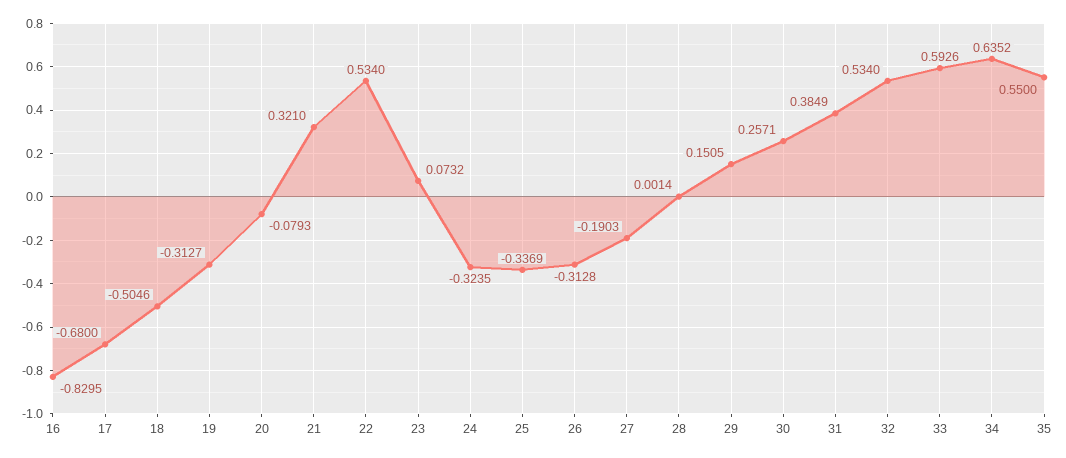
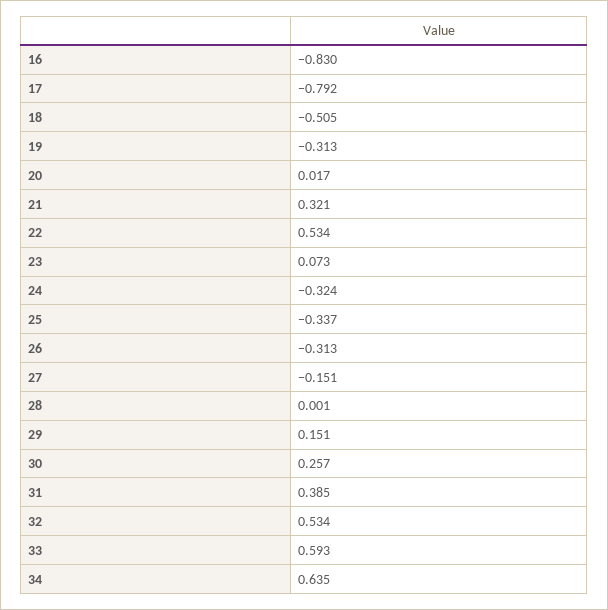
17: -0.68 -> -0.792
20: -0.0793 -> 0.017
27: -0.1903 -> -0.151
35: 0.55 -> none

